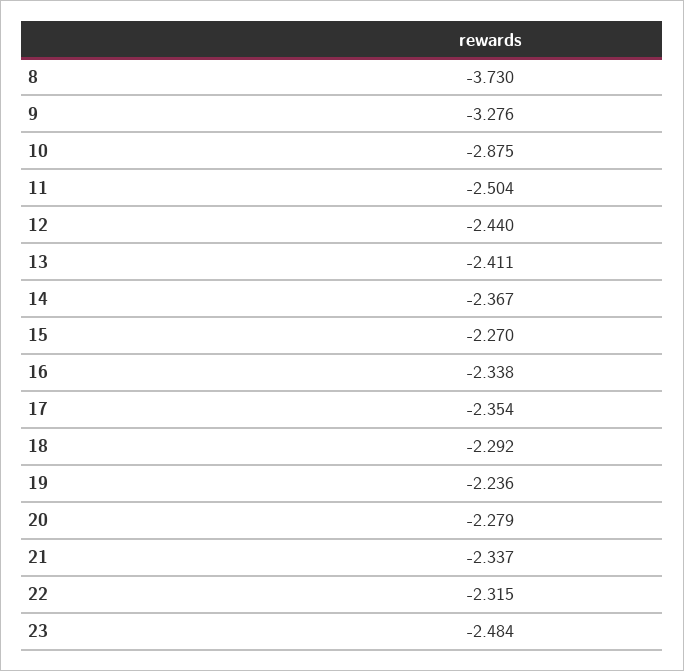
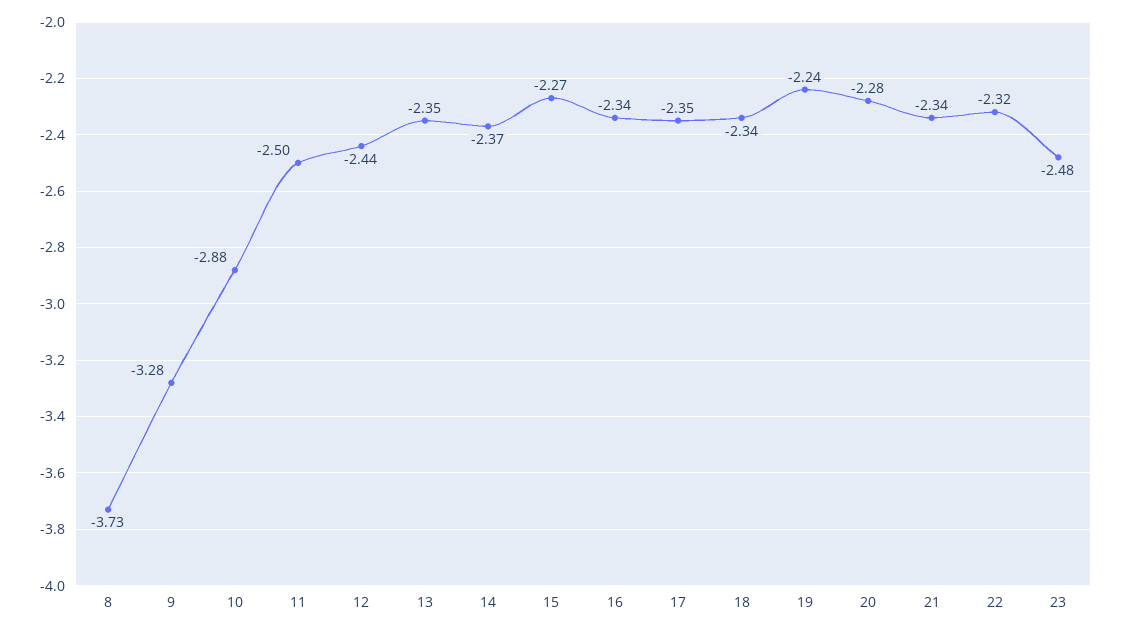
13: -2.411 -> -2.35
18: -2.292 -> -2.34

